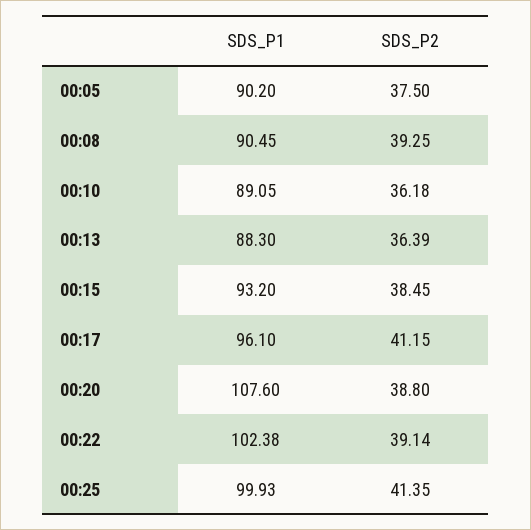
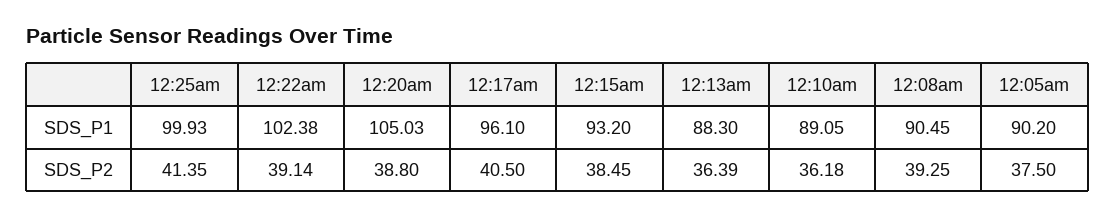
SDS_P2, 00:17: 41.15 -> 40.5
SDS_P1, 00:20: 107.6 -> 105.03

